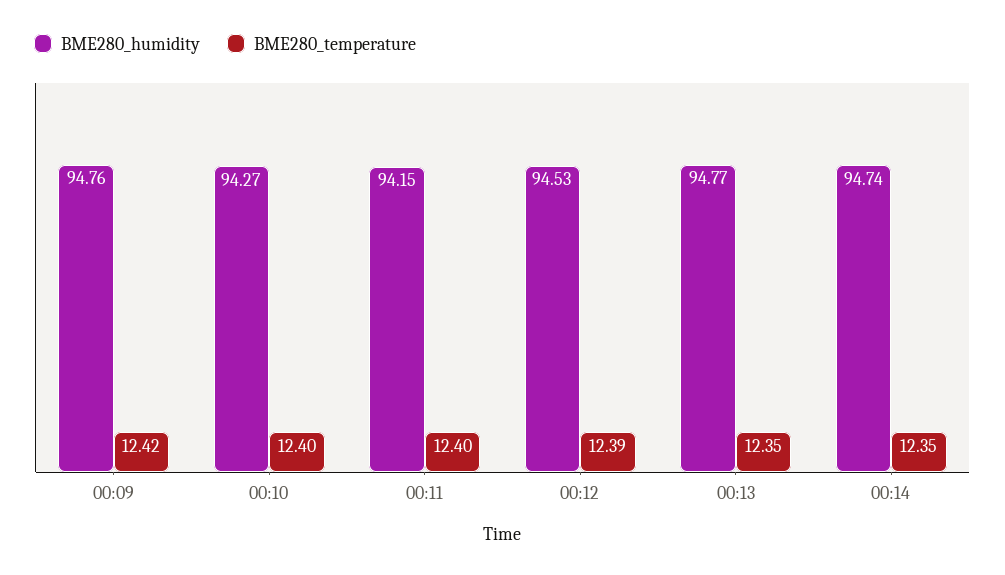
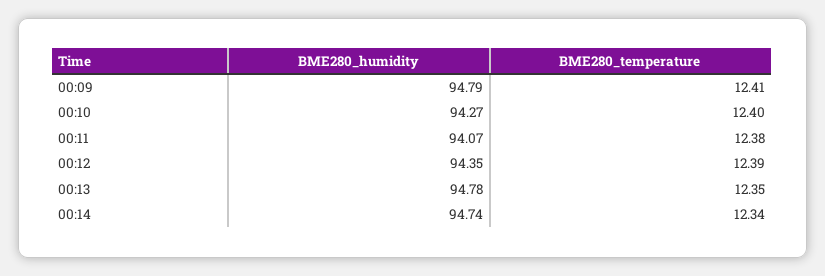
BME280_humidity, 00:09: 94.76 -> 94.79
BME280_temperature, 00:09: 12.42 -> 12.41
BME280_humidity, 00:11: 94.15 -> 94.07
BME280_temperature, 00:11: 12.4 -> 12.38
BME280_humidity, 00:12: 94.53 -> 94.35
BME280_humidity, 00:13: 94.77 -> 94.78
BME280_temperature, 00:14: 12.35 -> 12.34

